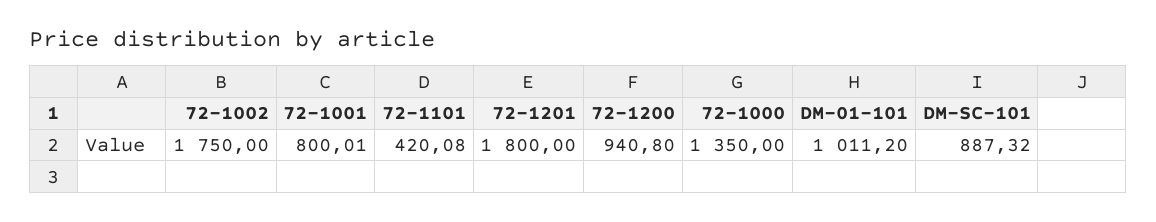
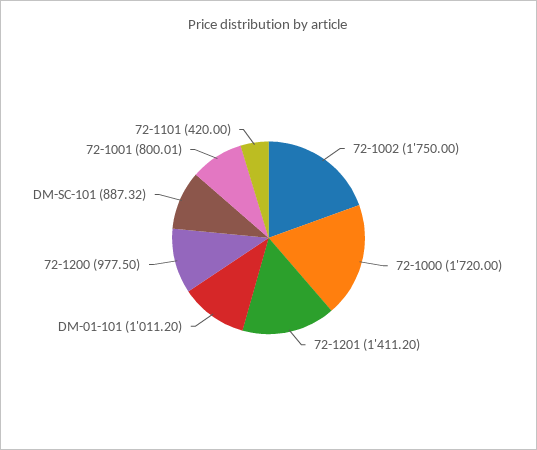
72-1101: 420.08 -> 420
72-1201: 1800 -> 1411.2
72-1200: 940.8 -> 977.5
72-1000: 1350 -> 1720

